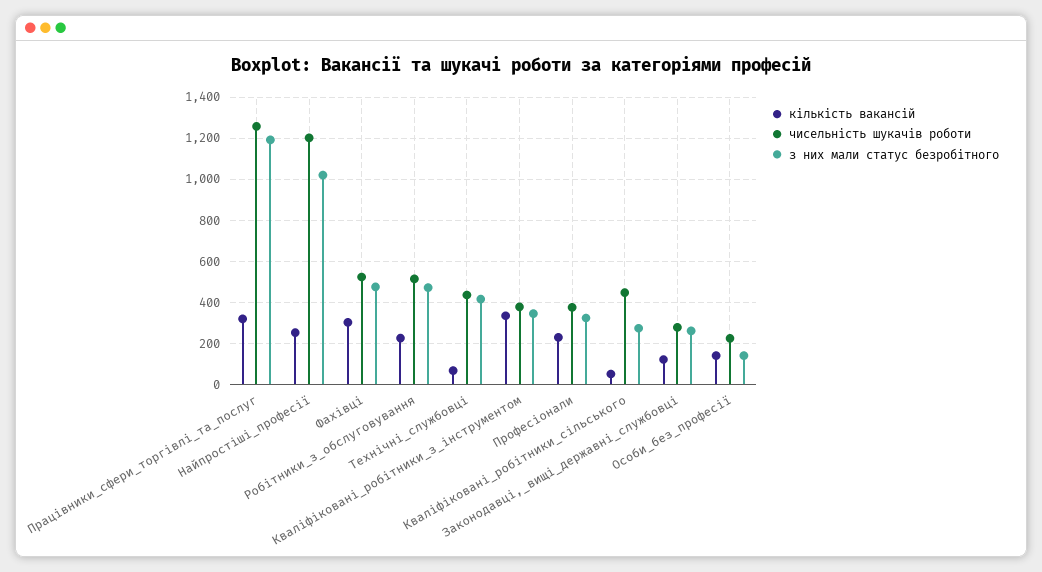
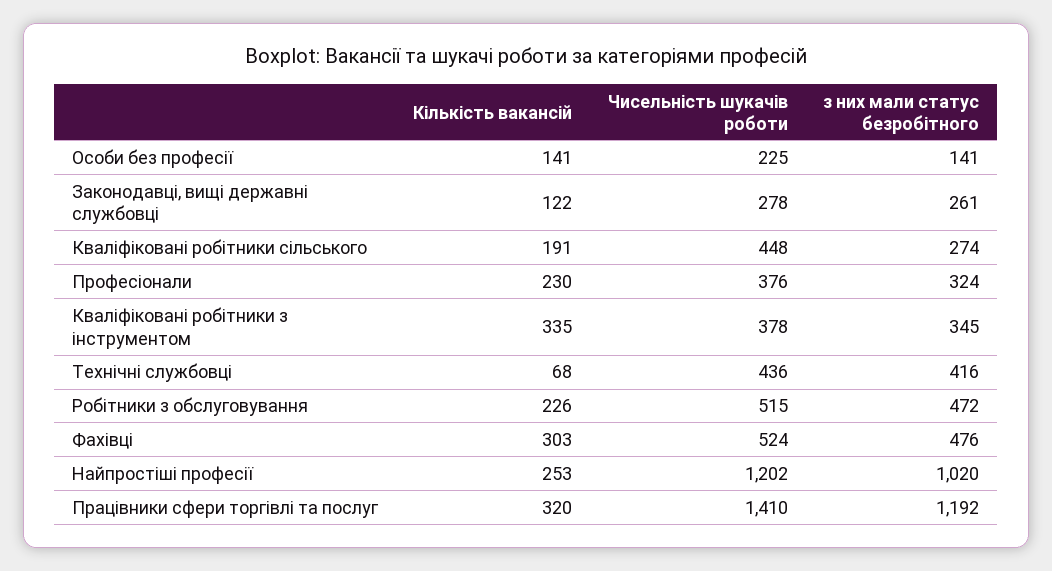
чисельність шукачів роботи, Працівники_сфери_торгівлі_та_послуг: 1250 -> 1410
кількість вакансій, Кваліфіковані_робітники_сільського: 50 -> 191

